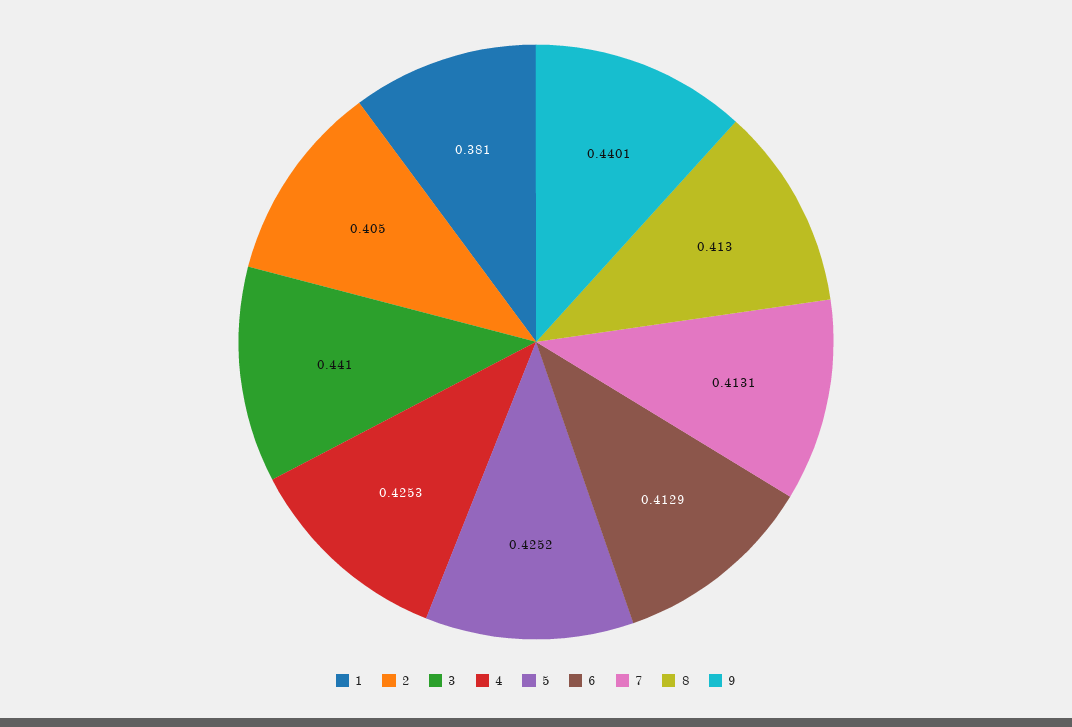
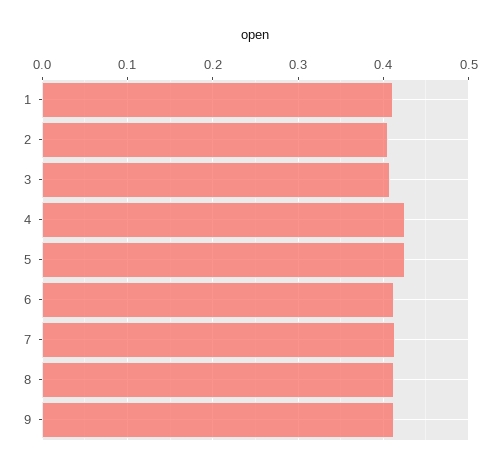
1: 0.381 -> 0.41
3: 0.441 -> 0.41
9: 0.4401 -> 0.41

